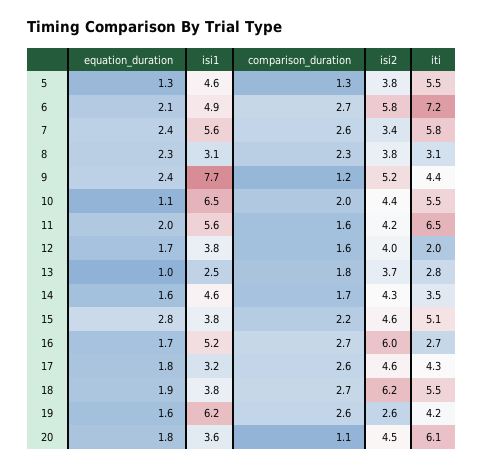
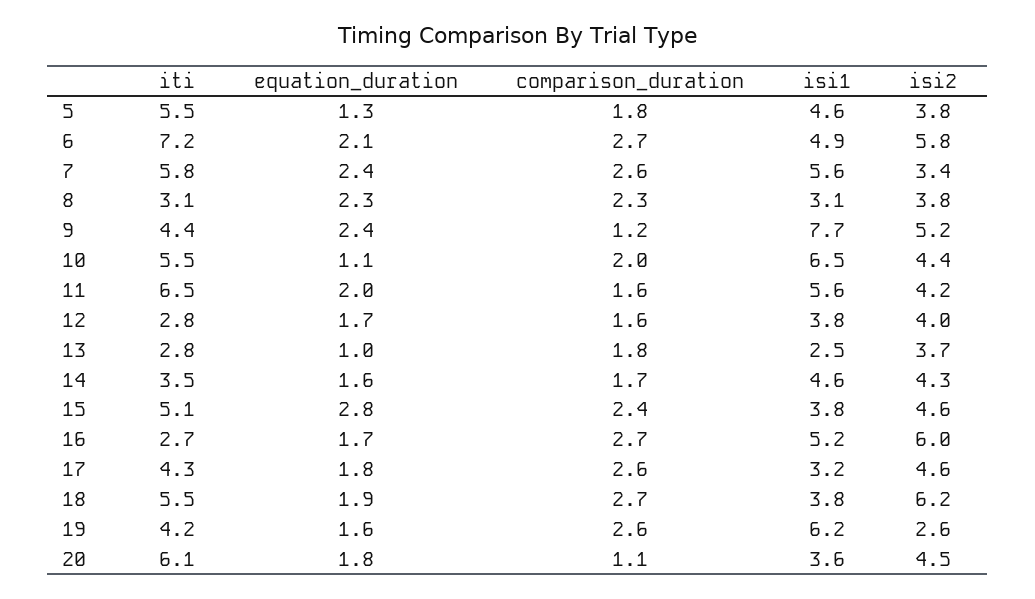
comparison_duration, 5: 1.3 -> 1.8
iti, 12: 2 -> 2.8
comparison_duration, 15: 2.2 -> 2.4

